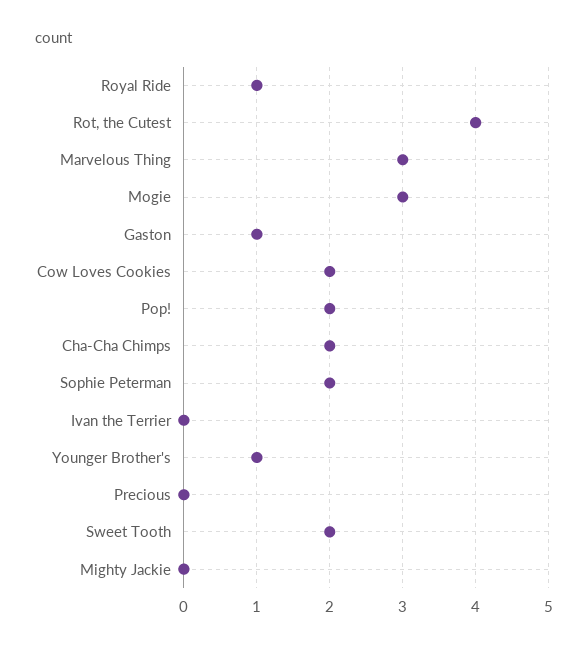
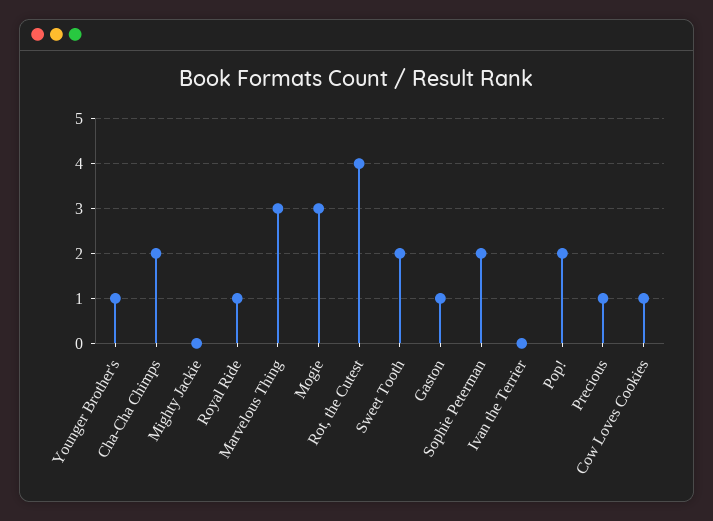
Cow Loves Cookies: 2 -> 1
Precious: 0 -> 1

